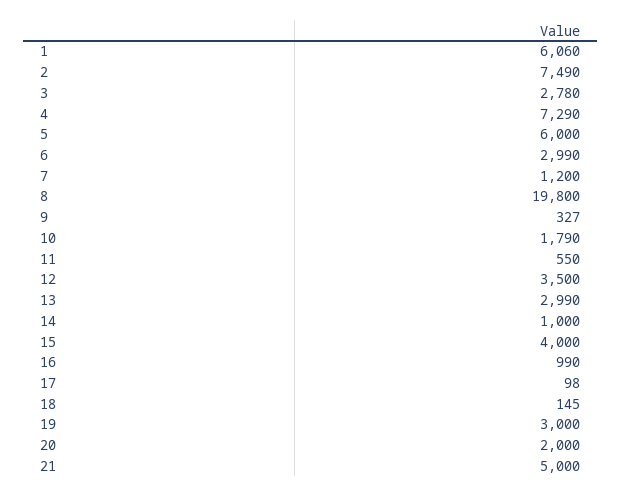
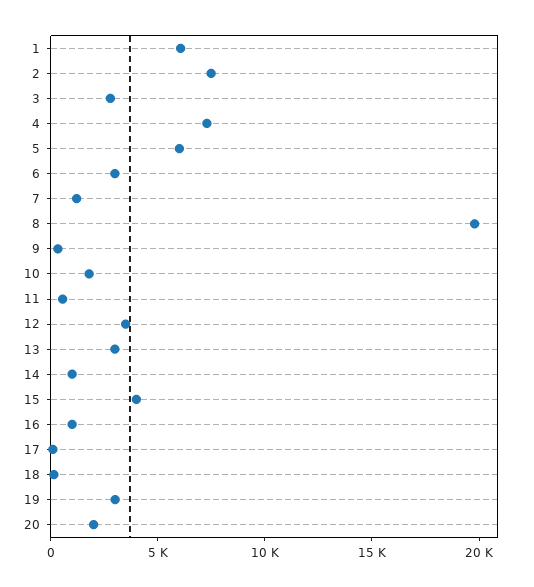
21: 5000 -> none

